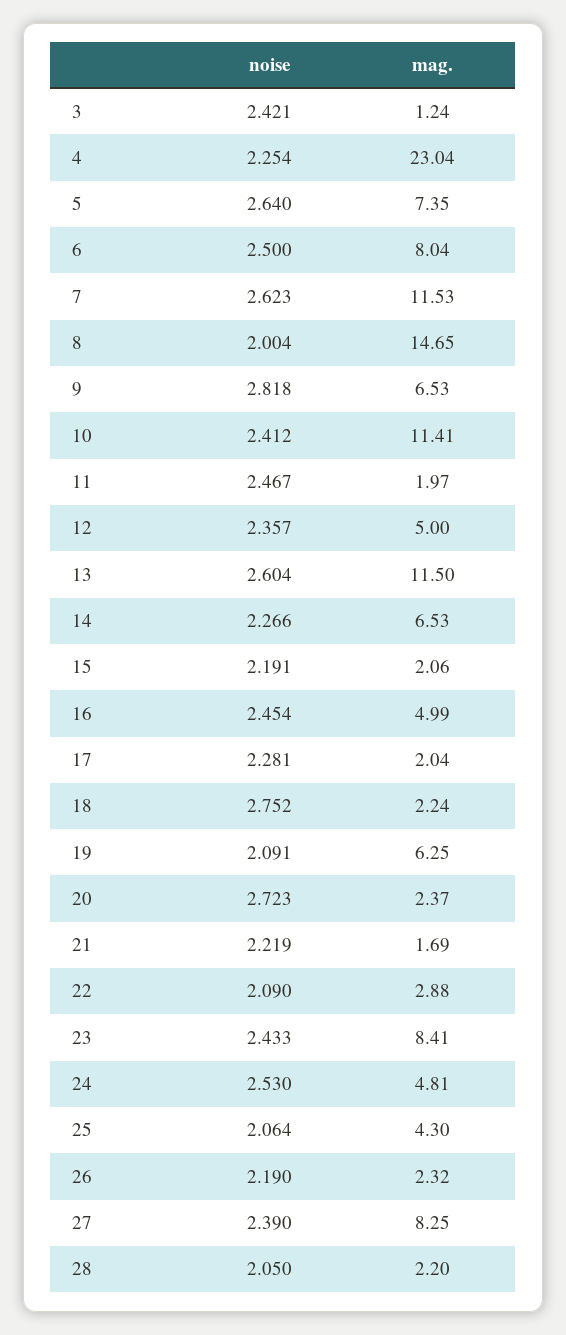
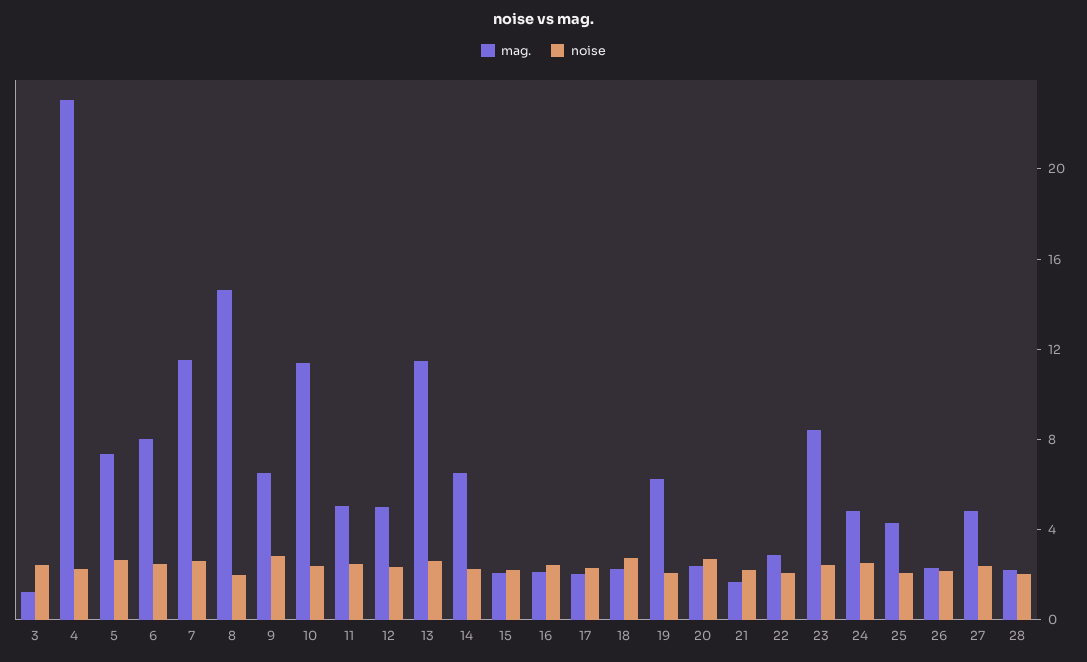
mag., 11: 1.97 -> 5
mag., 16: 4.99 -> 2
mag., 27: 8.25 -> 5

